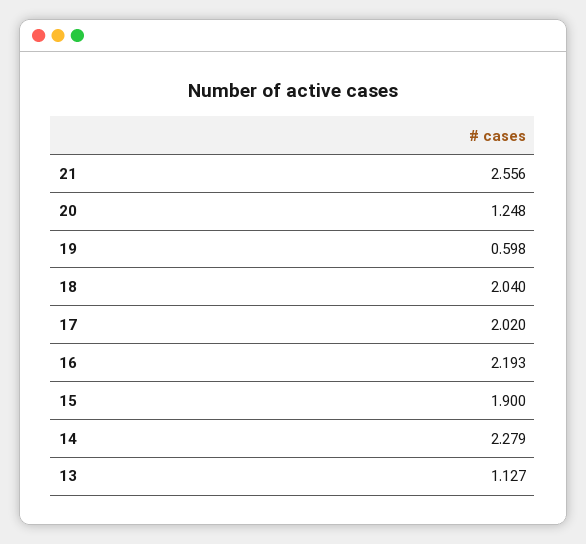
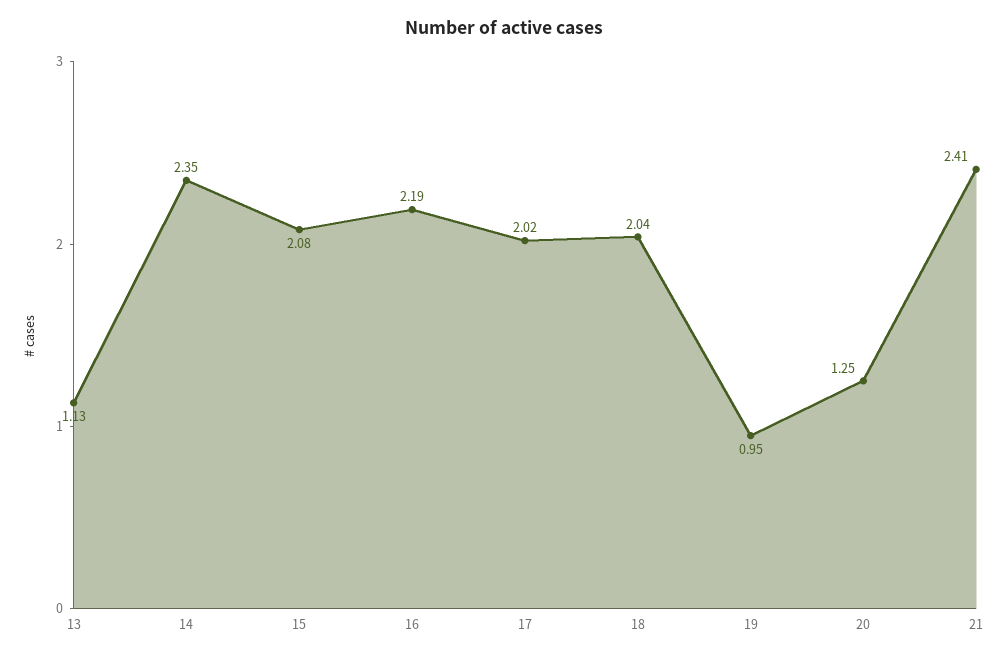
21: 2.556 -> 2.41
19: 0.598 -> 0.95
15: 1.9 -> 2.08
14: 2.279 -> 2.35

